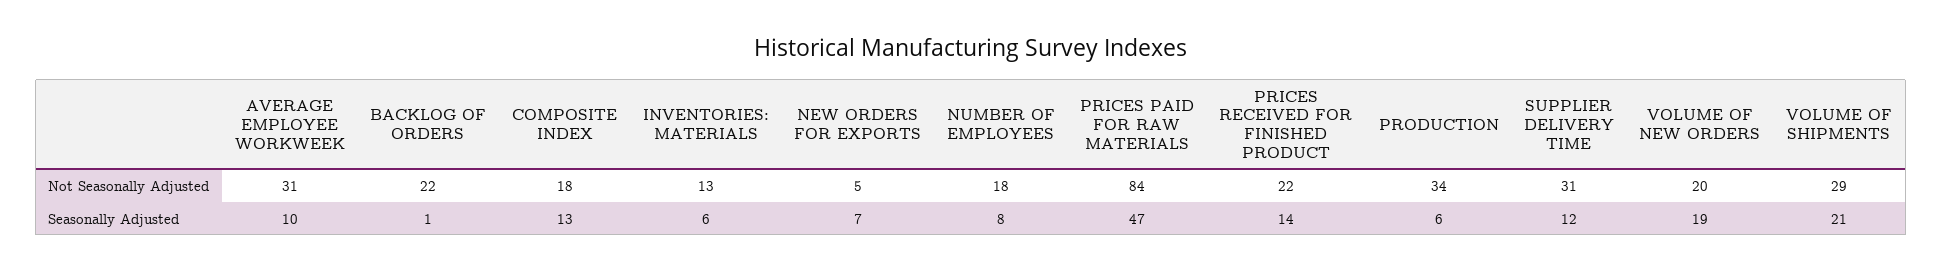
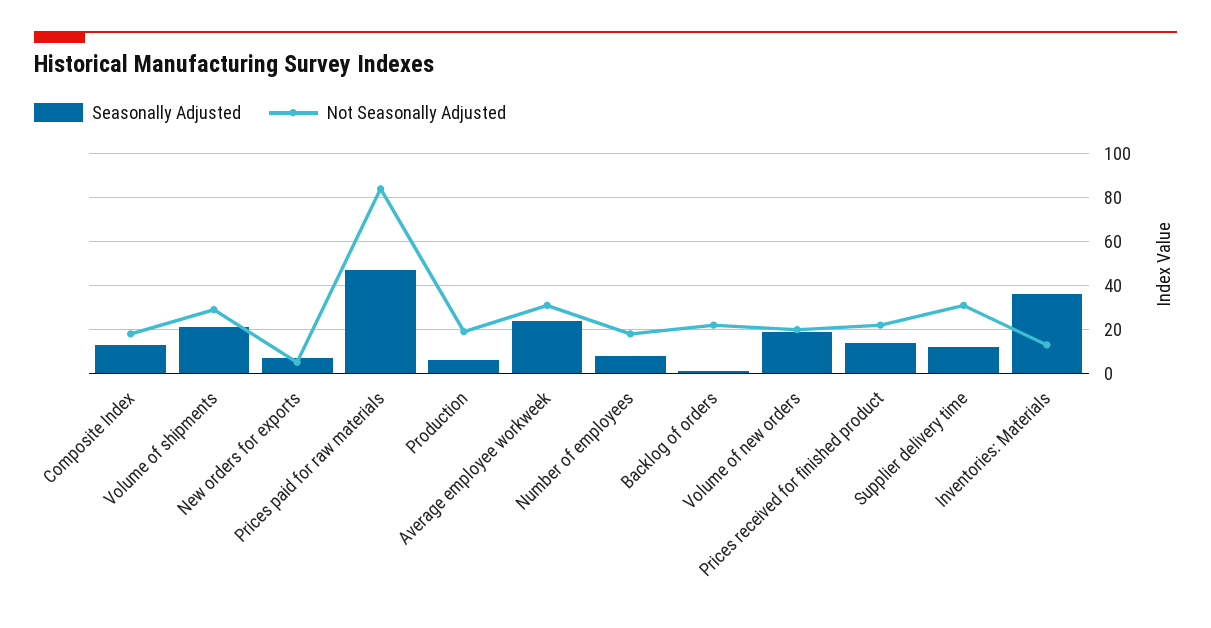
Not Seasonally Adjusted, PRODUCTION: 34 -> 20
Seasonally Adjusted, AVERAGE EMPLOYEE WORKWEEK: 10 -> 25
Seasonally Adjusted, INVENTORIES: MATERIALS: 6 -> 35

